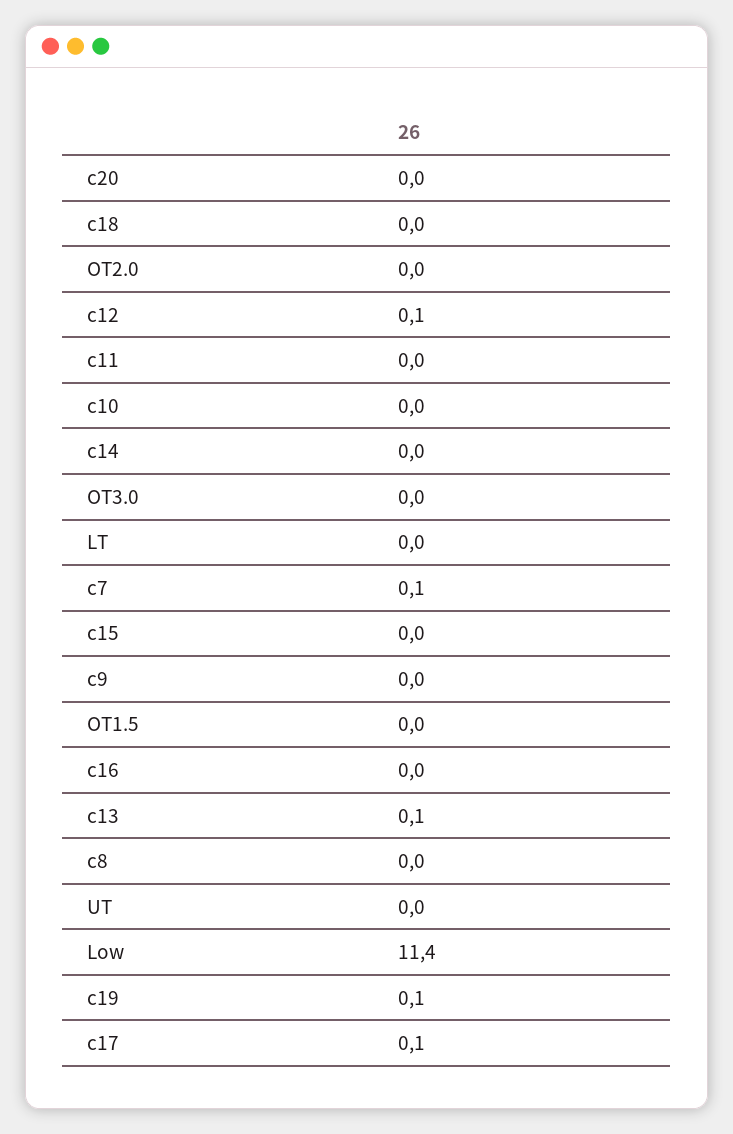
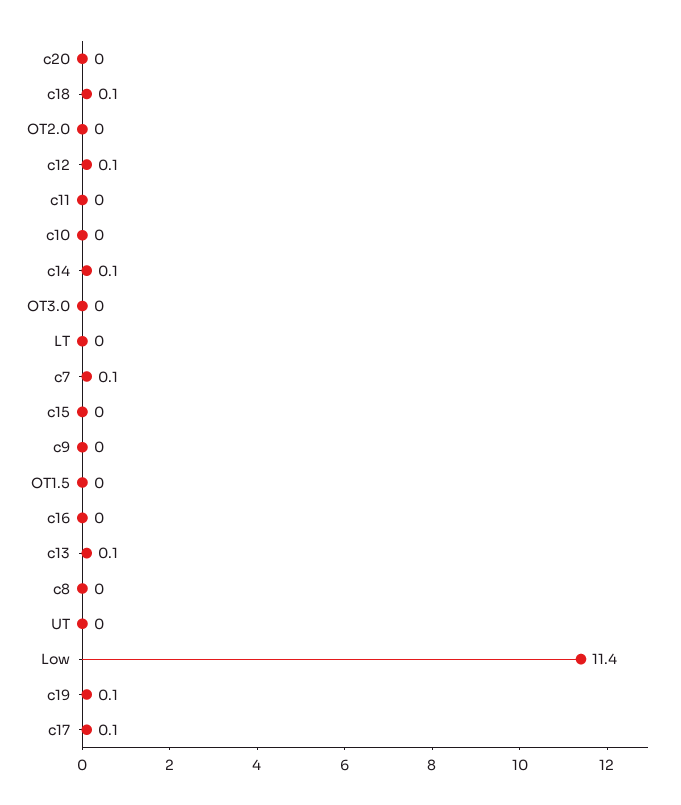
c18: 0 -> 0.1
c14: 0 -> 0.1

